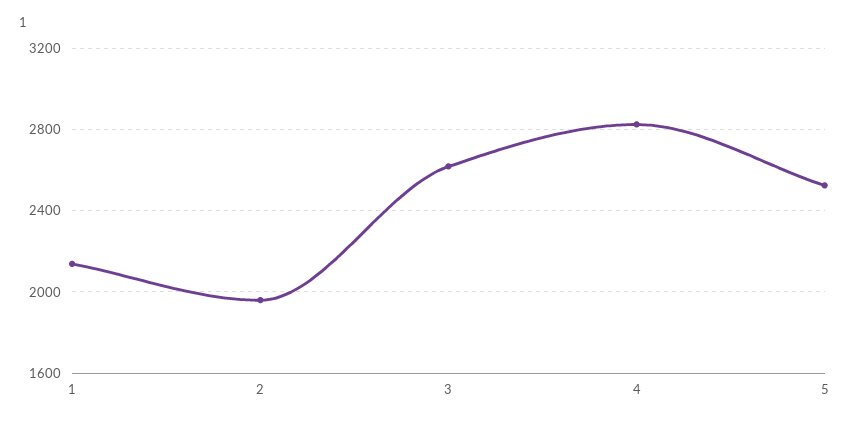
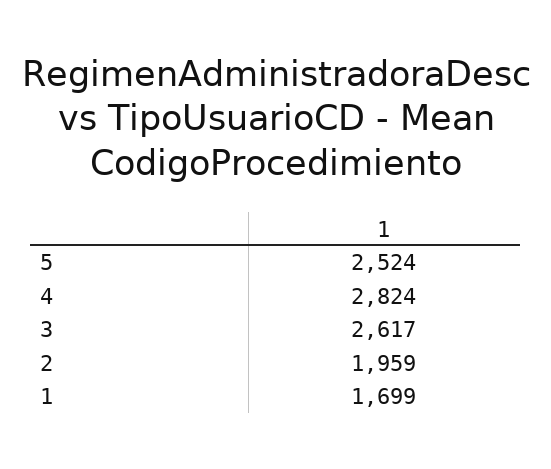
1: 2150 -> 1699

